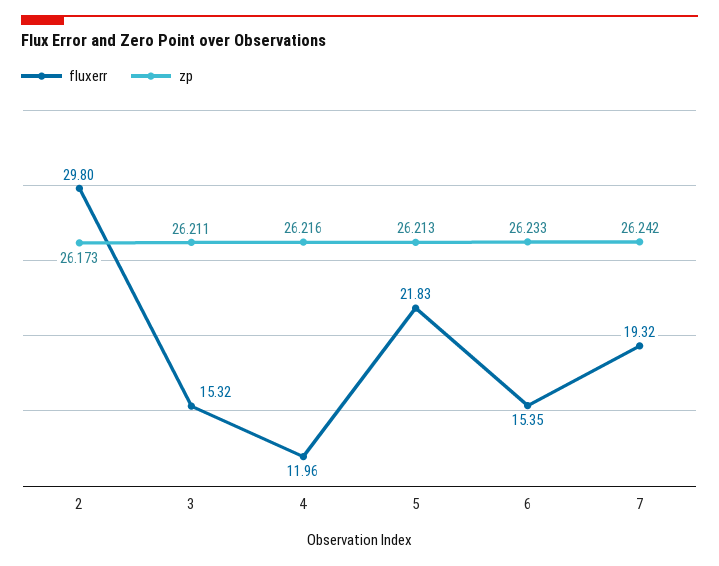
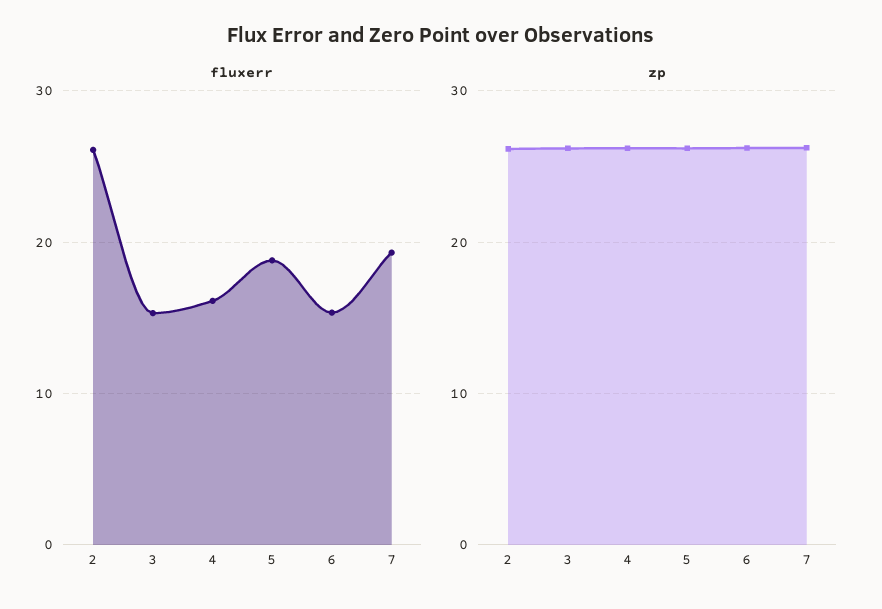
fluxerr, 2: 29.8 -> 26
fluxerr, 4: 11.96 -> 16
fluxerr, 5: 21.83 -> 19

